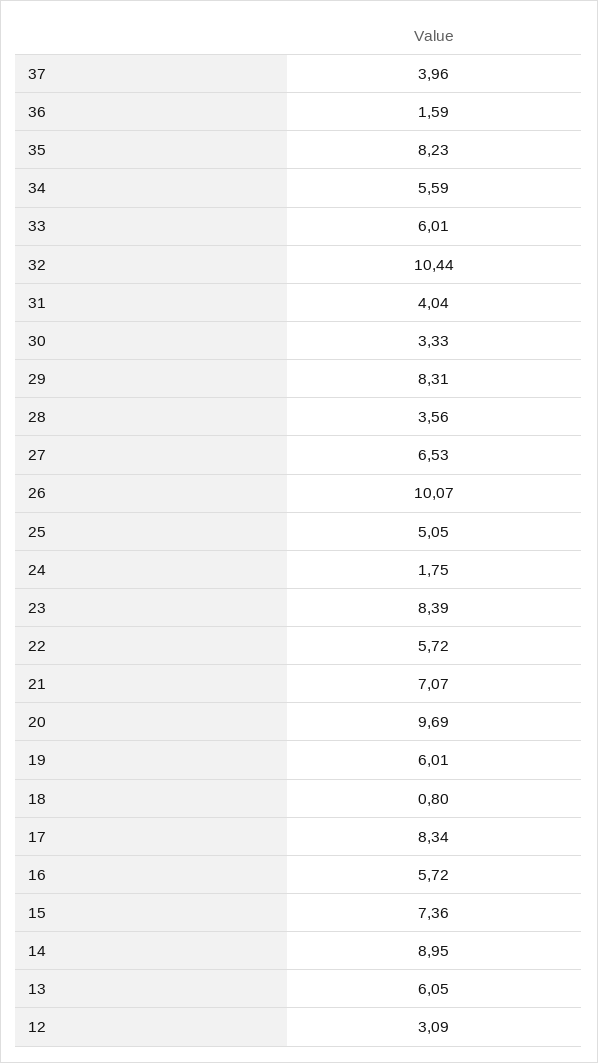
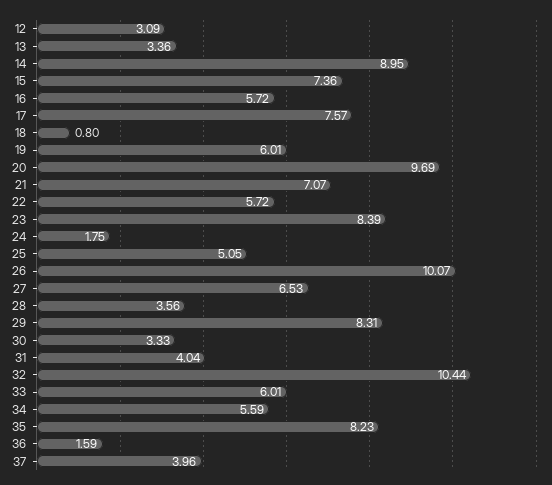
17: 8.34 -> 7.57
13: 6.05 -> 3.36

